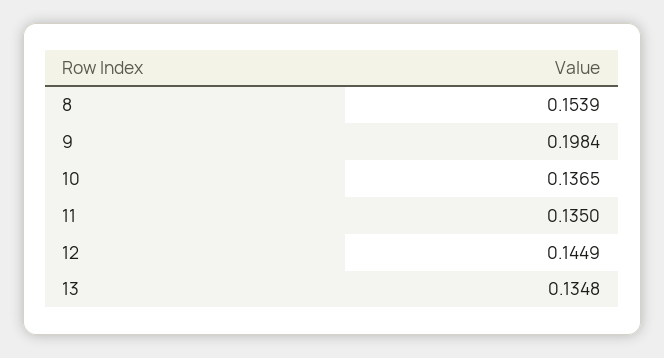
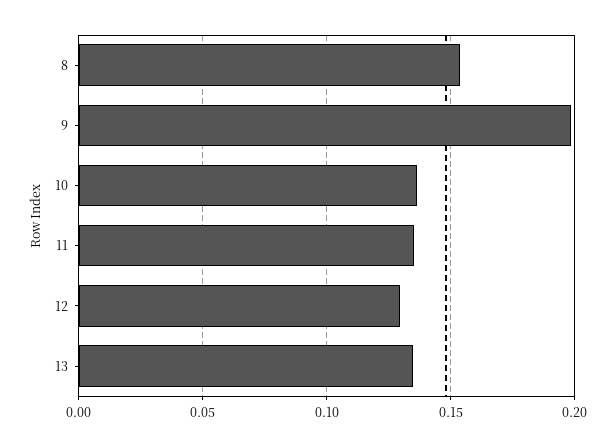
12: 0.1449 -> 0.13

